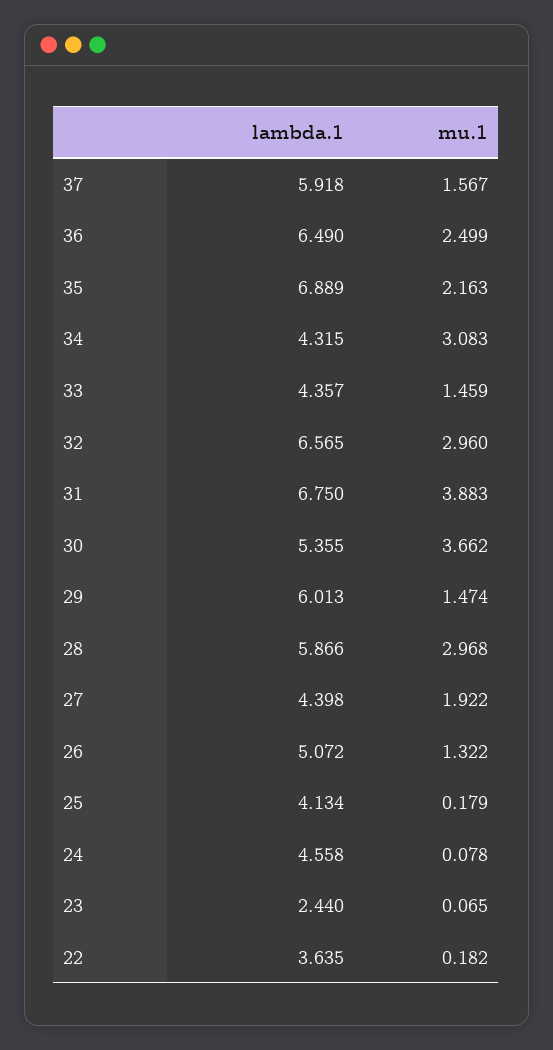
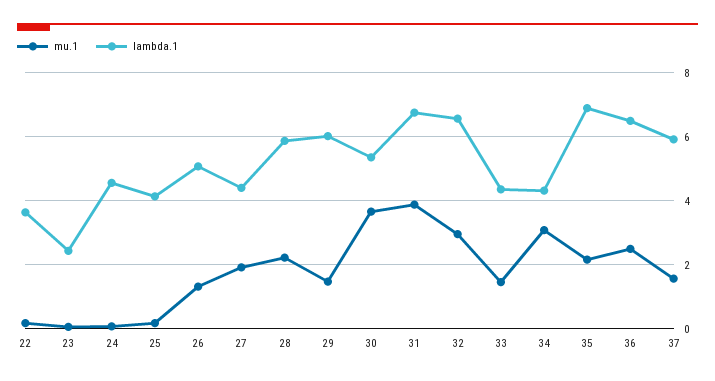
mu.1, 28: 2.968 -> 2.2

